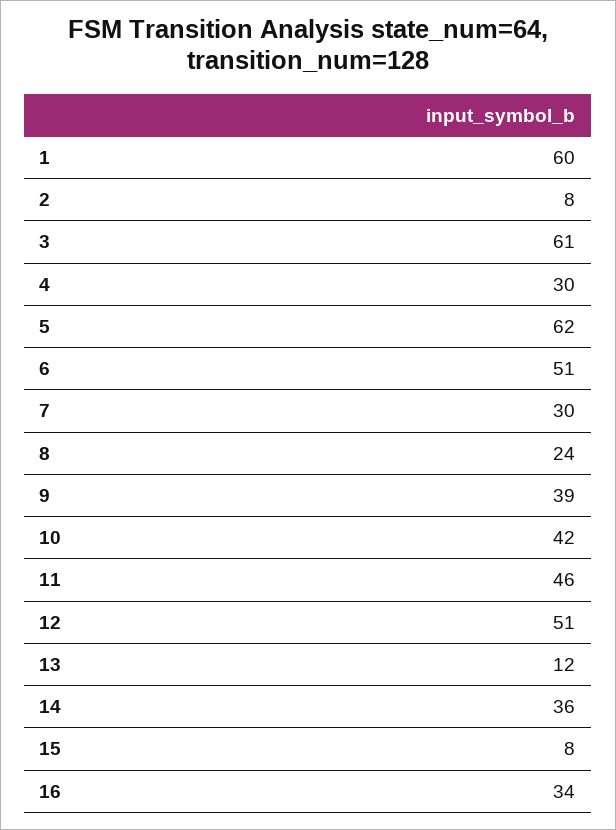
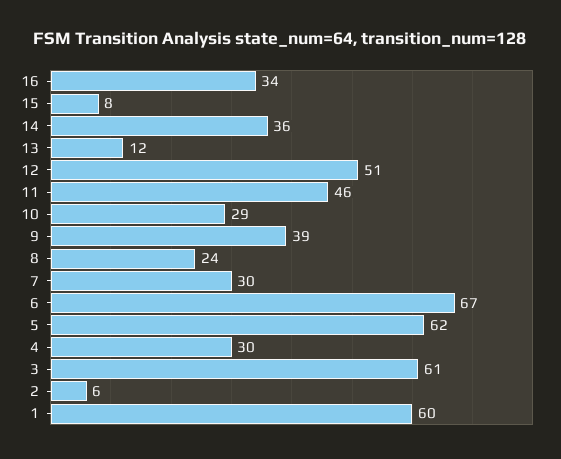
2: 8 -> 6
6: 51 -> 67
10: 42 -> 29

